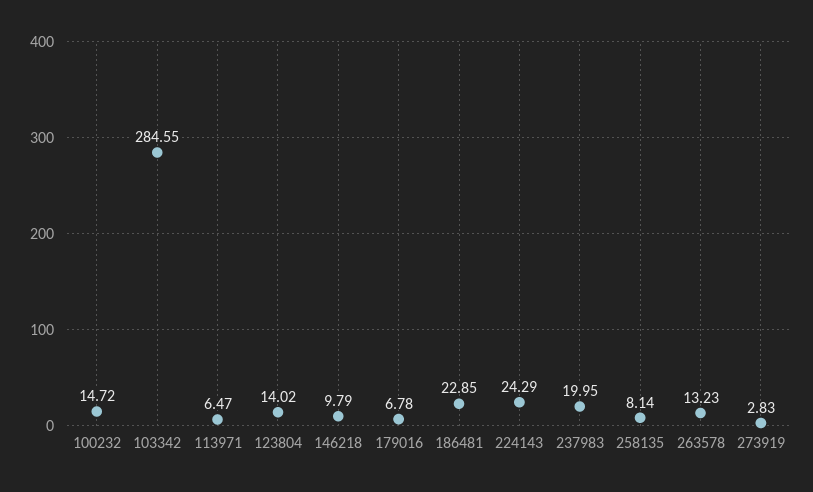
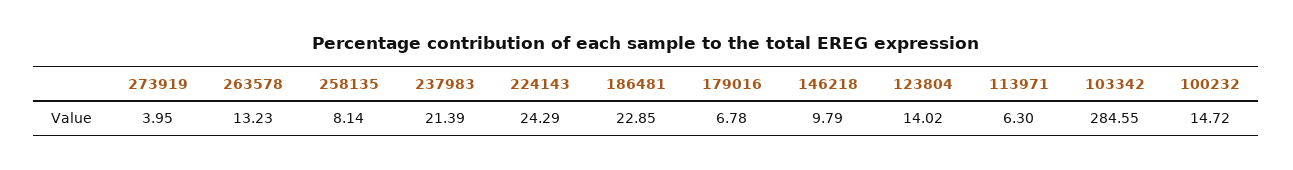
113971: 6.47 -> 6.3
237983: 19.95 -> 21.39
273919: 2.83 -> 3.95

